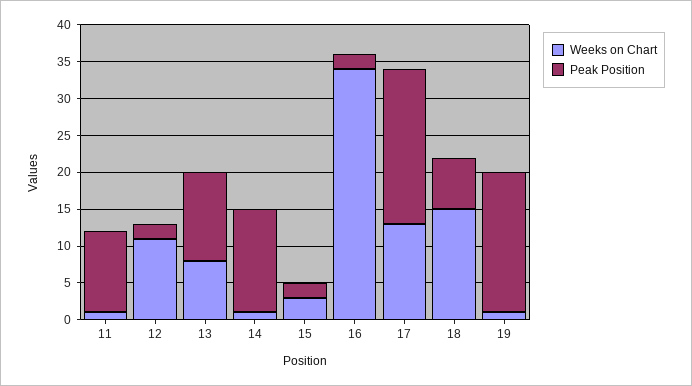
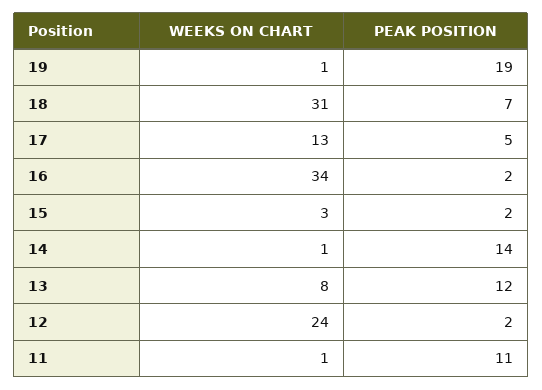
Weeks on Chart, 12: 10 -> 24
Peak Position, 17: 20 -> 5
Weeks on Chart, 18: 15 -> 31

